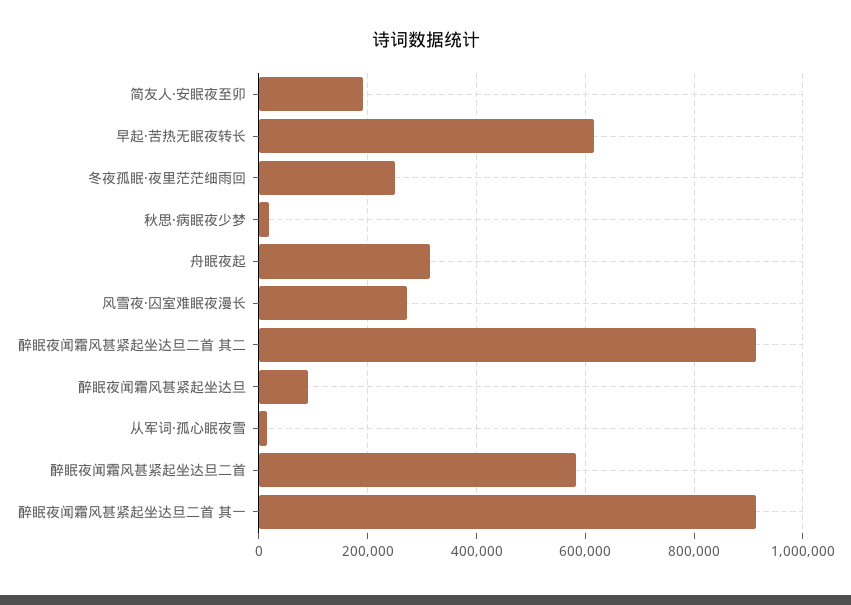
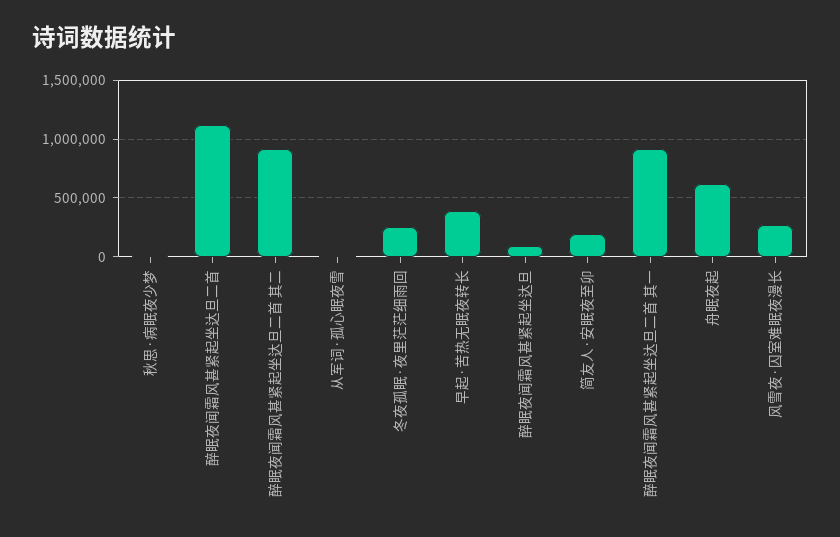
早起·苦热无眠夜转长: 620000 -> 400000
舟眠夜起: 320000 -> 600000
醉眠夜闻霜风甚紧起坐达旦二首: 580000 -> 1100000

